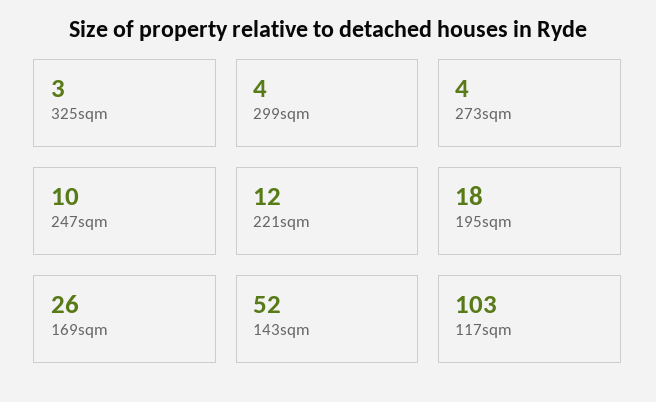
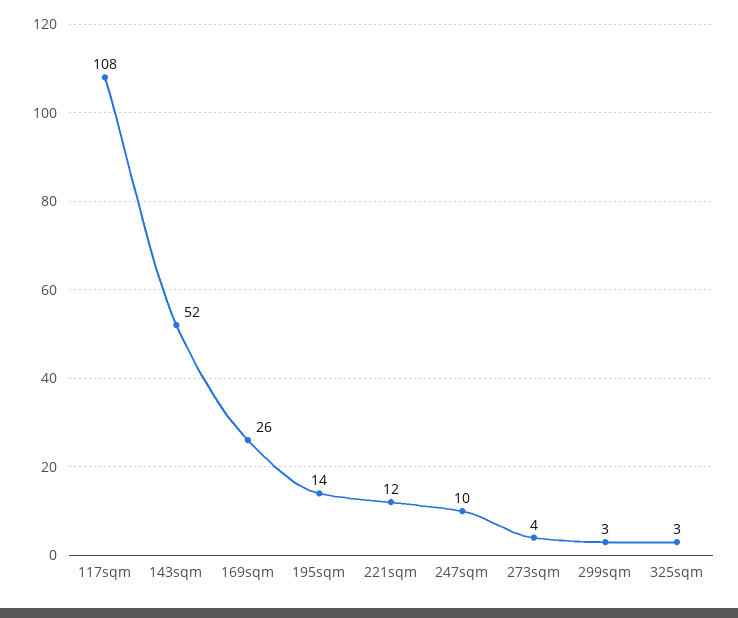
299sqm: 4 -> 3
195sqm: 18 -> 14
117sqm: 103 -> 108

